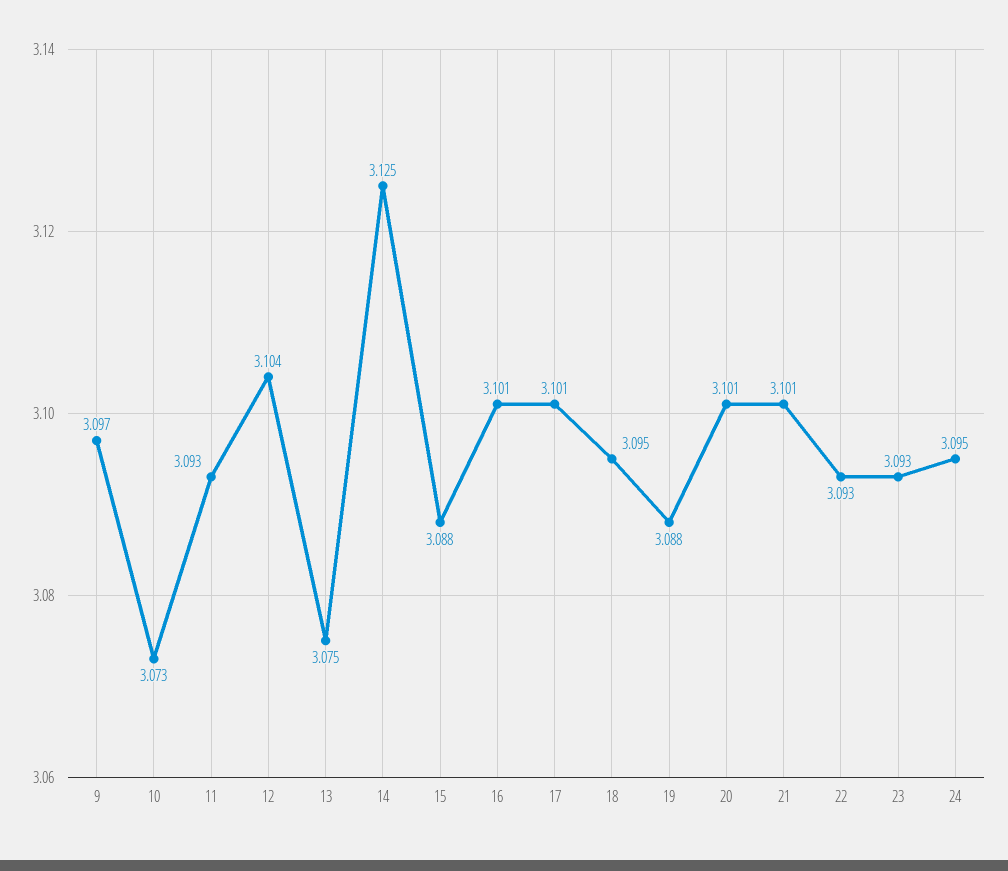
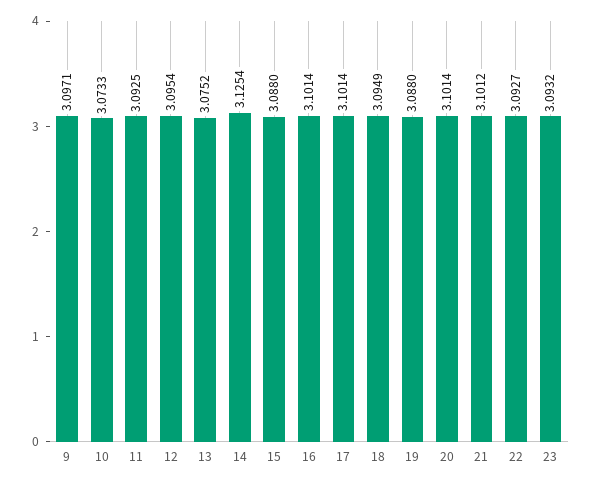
12: 3.104 -> 3.0954
24: 3.095 -> none

